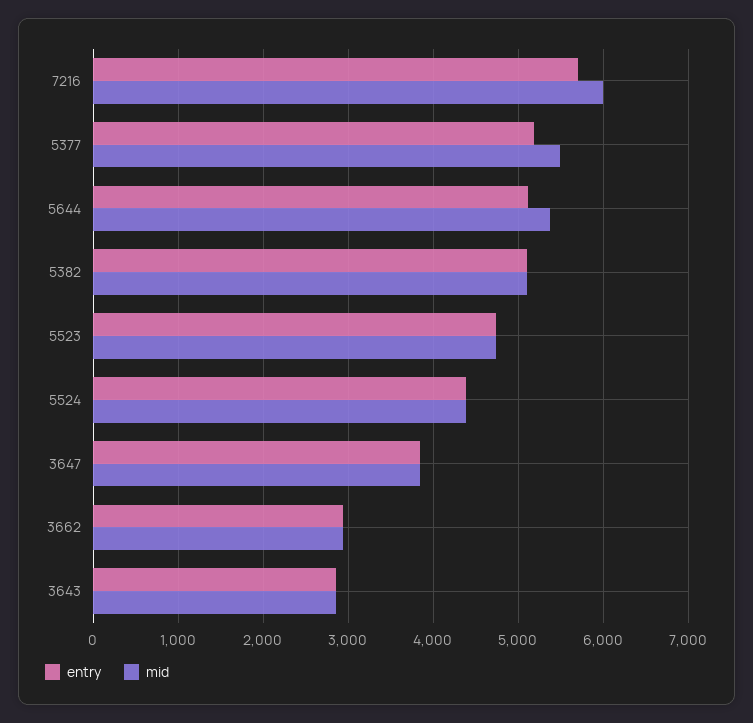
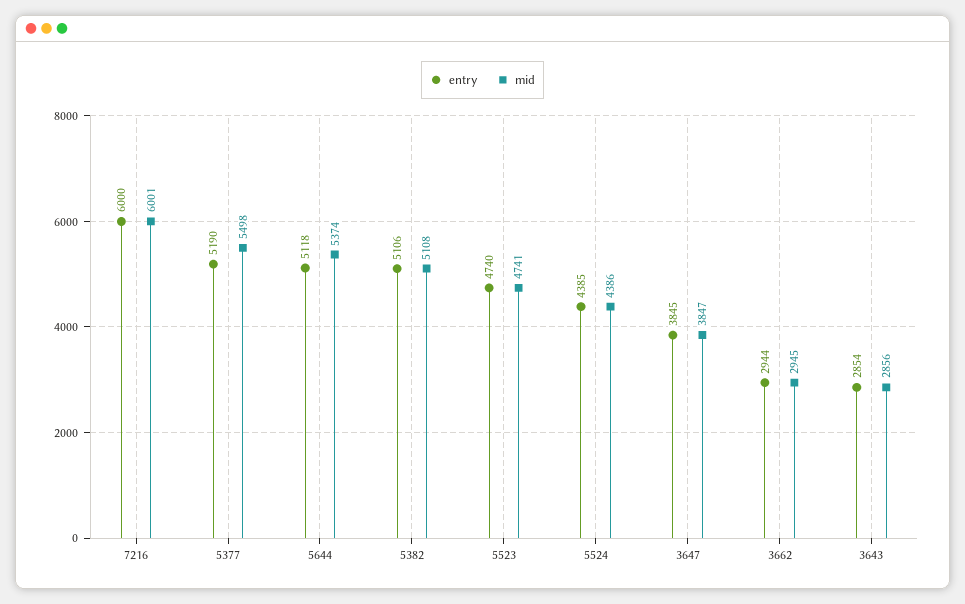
entry, 7216: 5700 -> 6000

